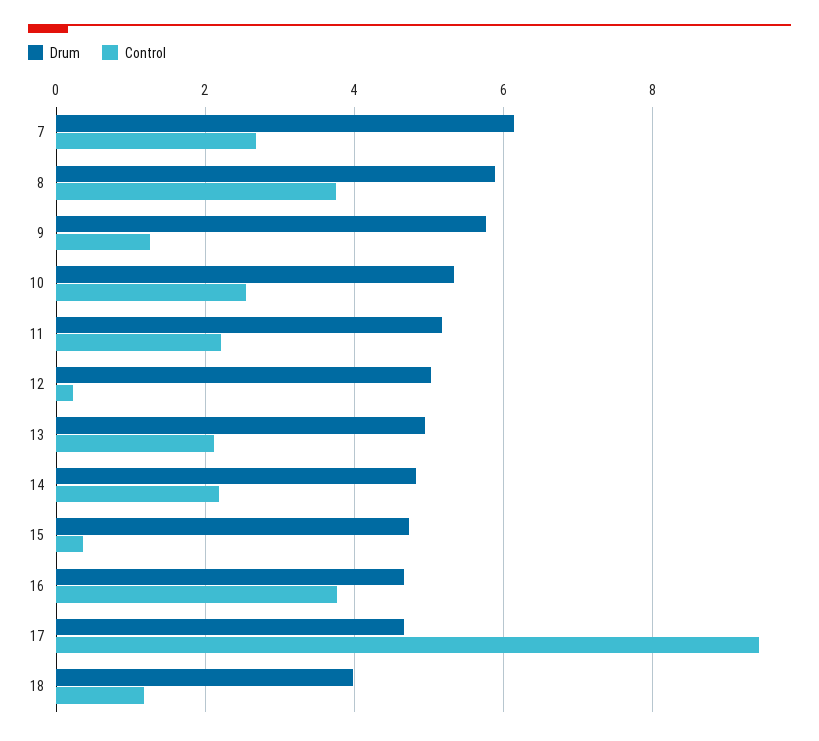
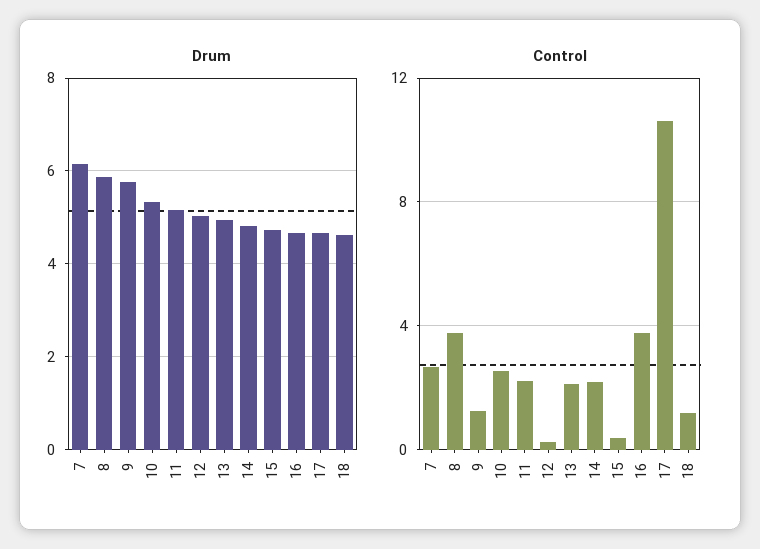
Control, 17: 9.4 -> 10.5
Drum, 18: 4 -> 4.6

